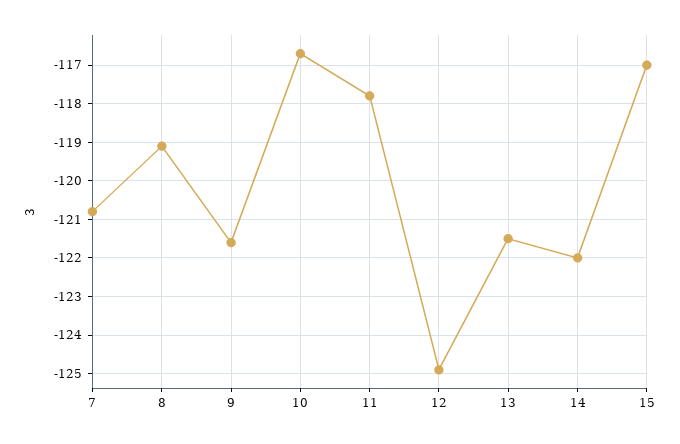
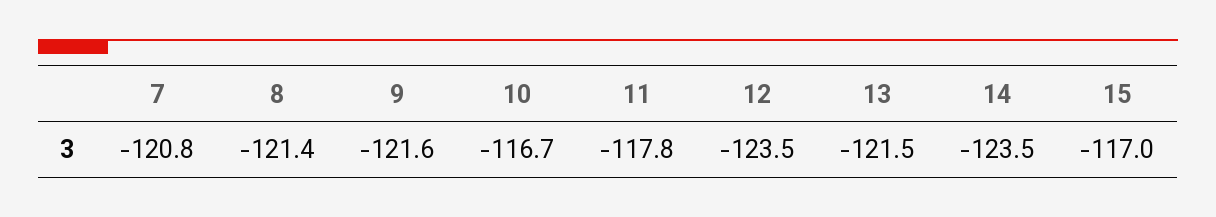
8: -119 -> -121.4
12: -125 -> -123.5
14: -122 -> -123.5

